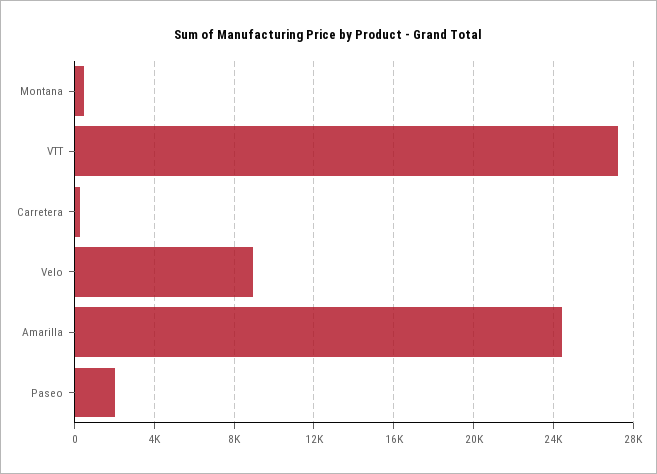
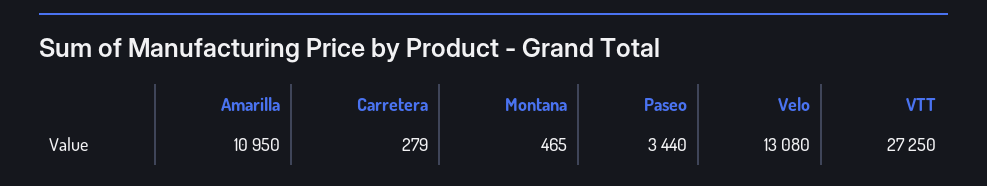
Velo: 9000 -> 13080
Amarilla: 24500 -> 10950
Paseo: 2000 -> 3440

